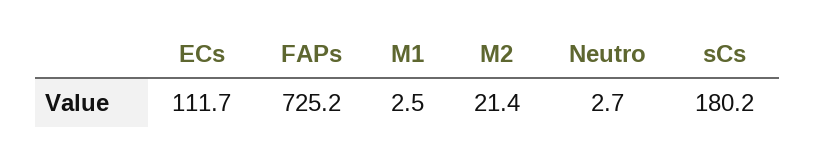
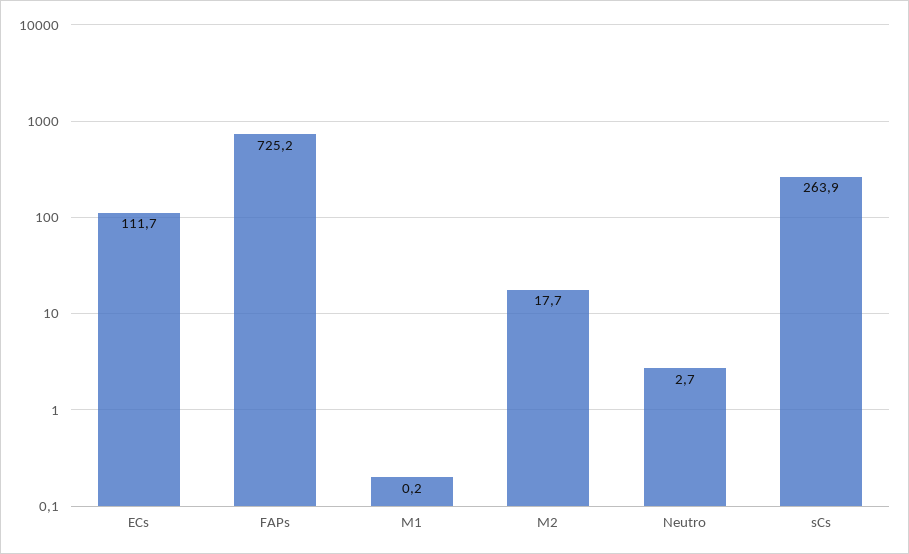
M1: 2.5 -> 0.2
M2: 21.4 -> 17.7
sCs: 180.2 -> 263.9

